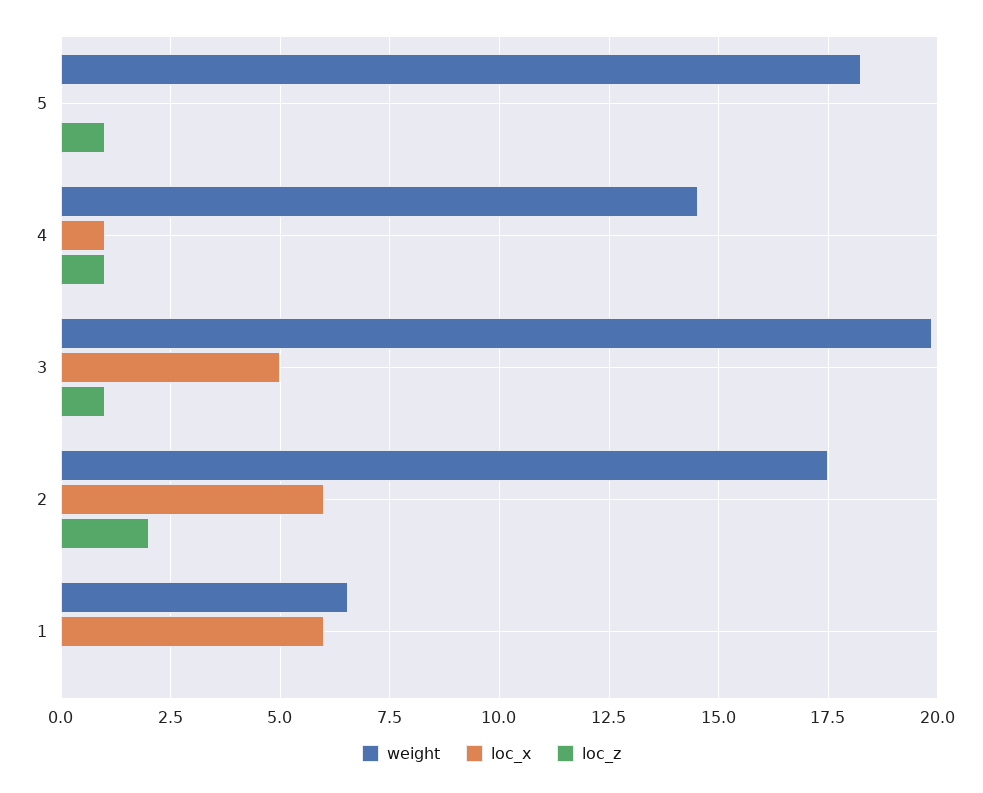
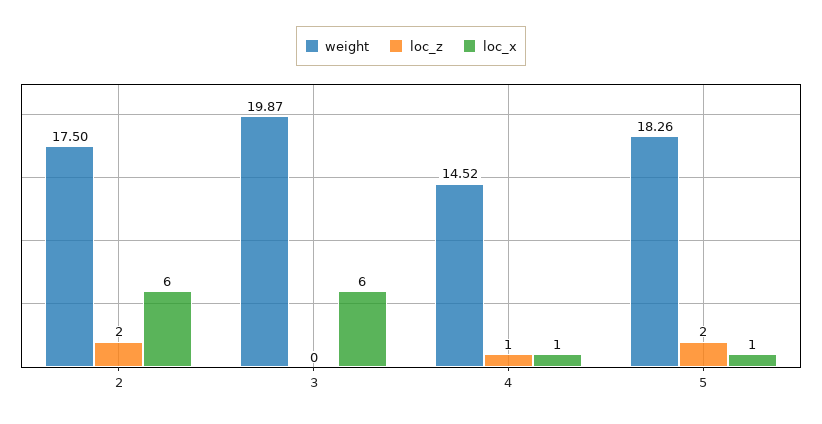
loc_x, 5: 0 -> 1
loc_z, 5: 1 -> 2
loc_x, 3: 5 -> 6
loc_z, 3: 1 -> 0
weight, 1: 6.5 -> none
loc_x, 1: 6 -> none
loc_z, 1: 0 -> none

